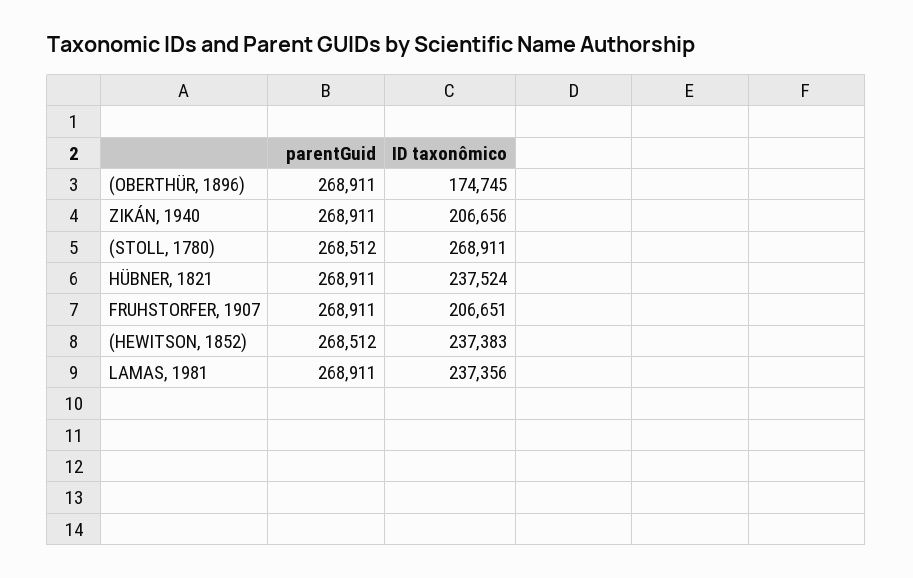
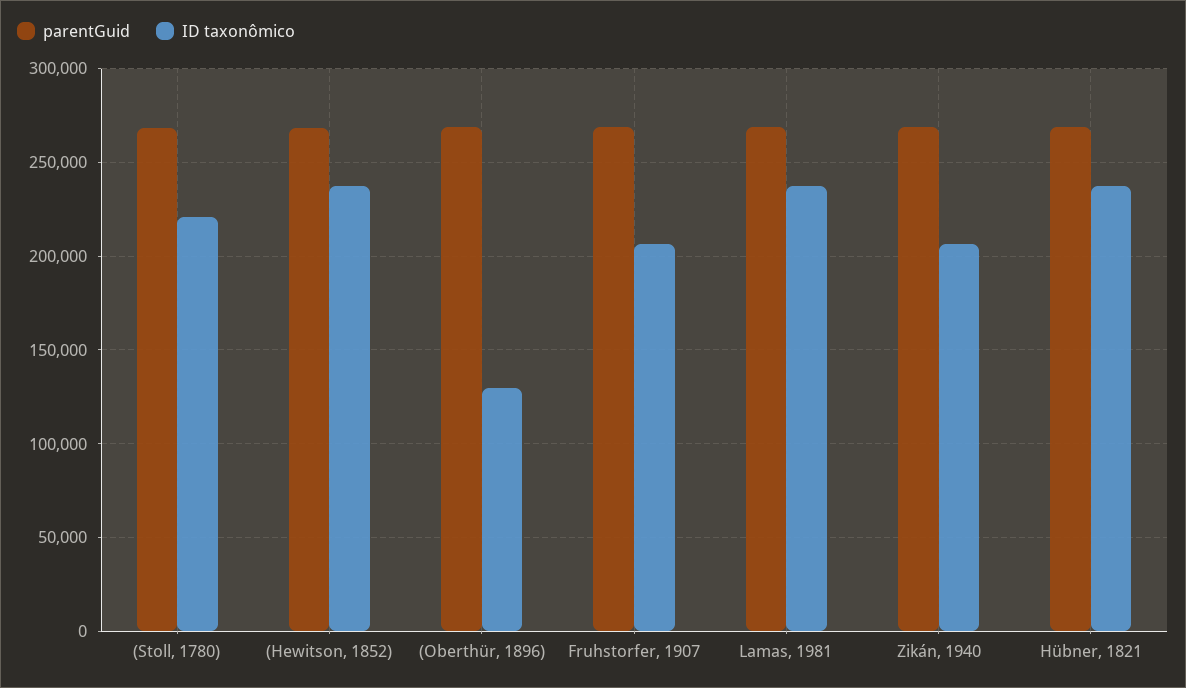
ID taxonômico, (OBERTHÜR, 1896): 174745 -> 130000
ID taxonômico, (STOLL, 1780): 268911 -> 220000

